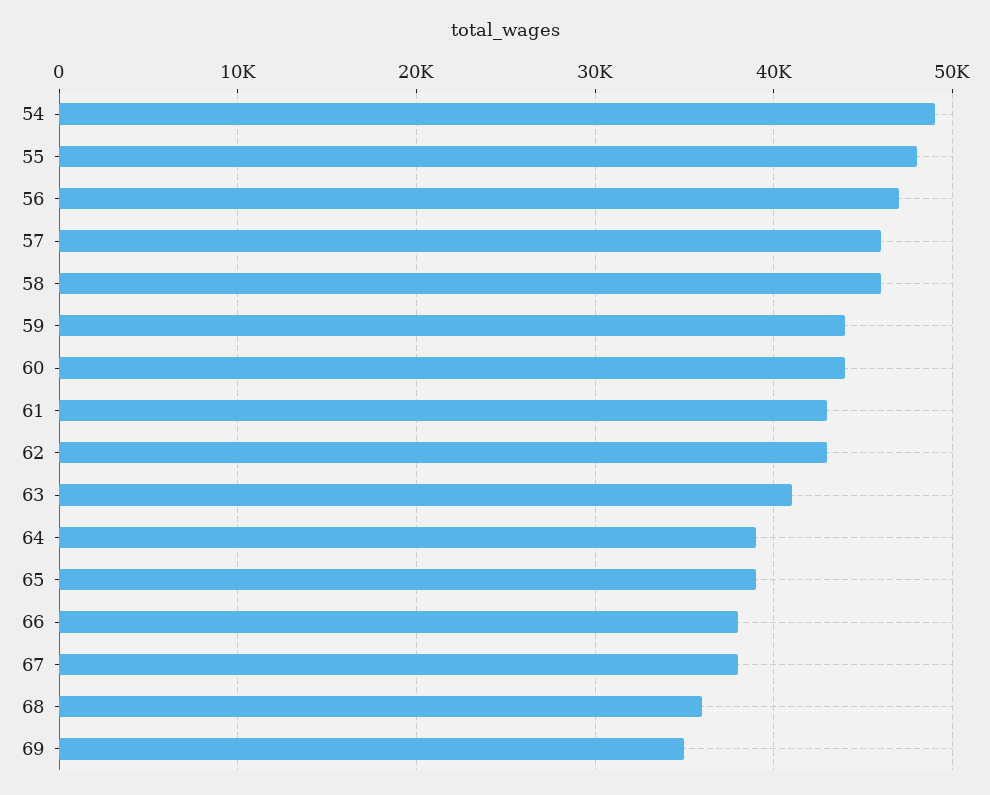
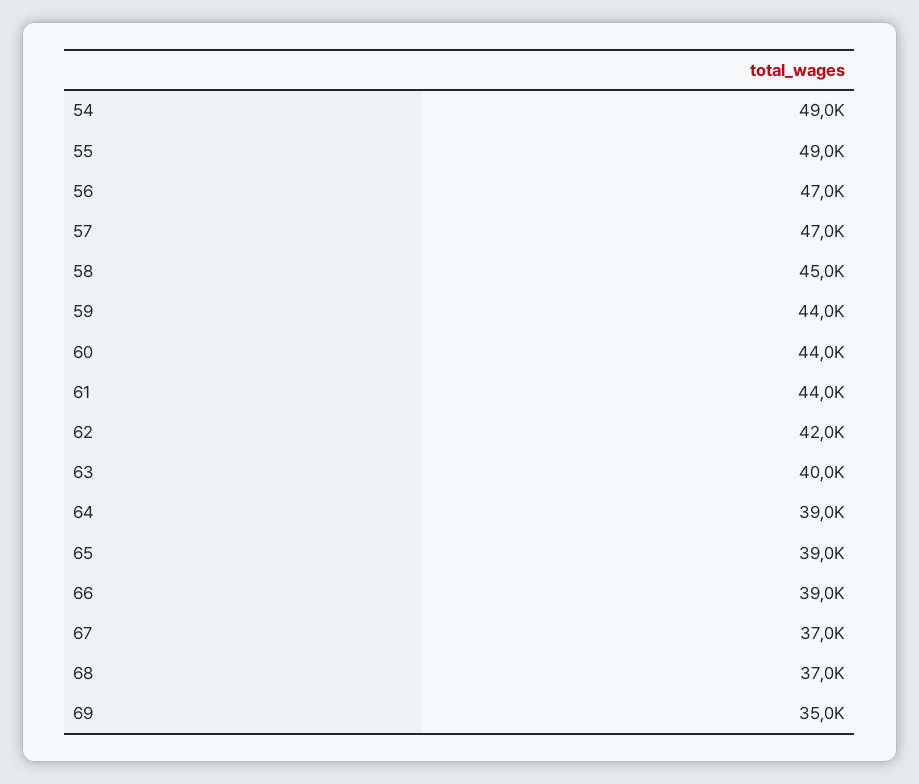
55: 48000 -> 49000
57: 46000 -> 47000
58: 46000 -> 45000
61: 43000 -> 44000
62: 43000 -> 42000
63: 41000 -> 40000
66: 38000 -> 39000
67: 38000 -> 37000
68: 36000 -> 37000

